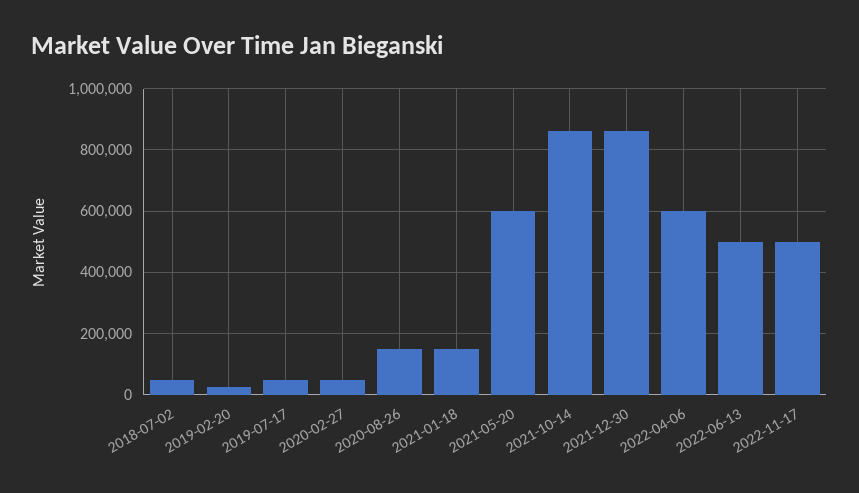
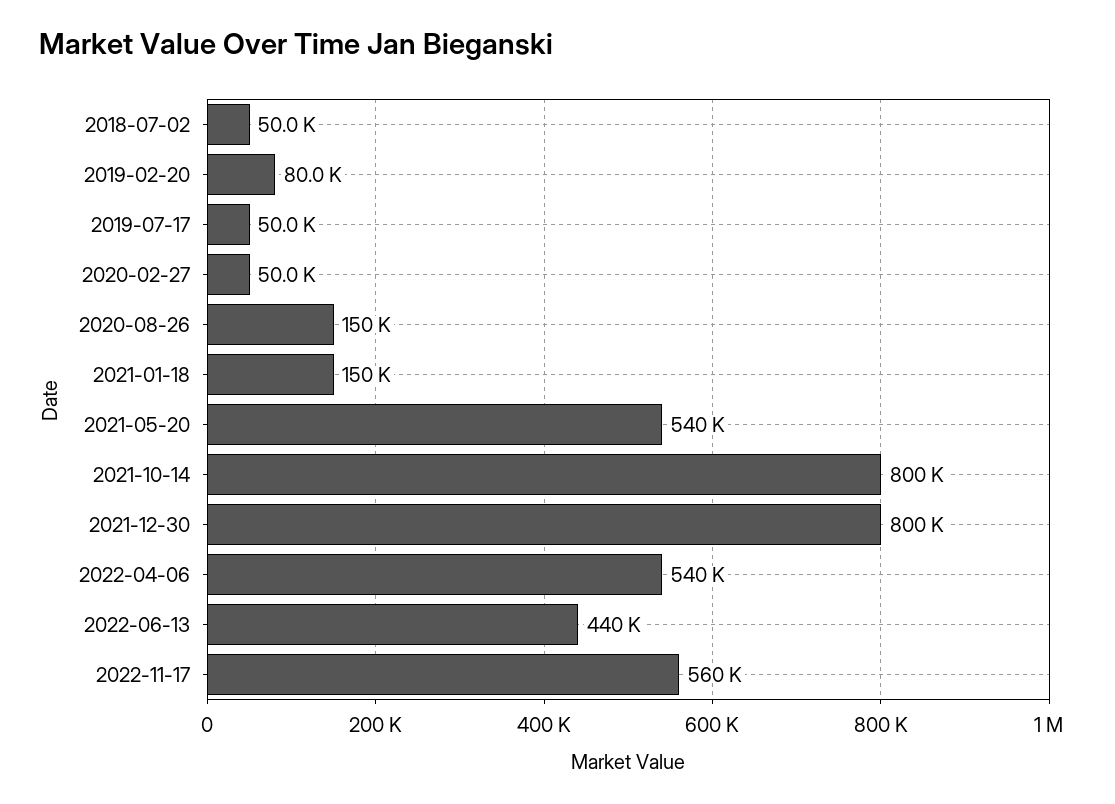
2019-02-20: 20000 -> 80000
2021-05-20: 600000 -> 540000
2021-10-14: 860000 -> 800000
2021-12-30: 860000 -> 800000
2022-04-06: 600000 -> 540000
2022-06-13: 500000 -> 440000
2022-11-17: 500000 -> 560000

